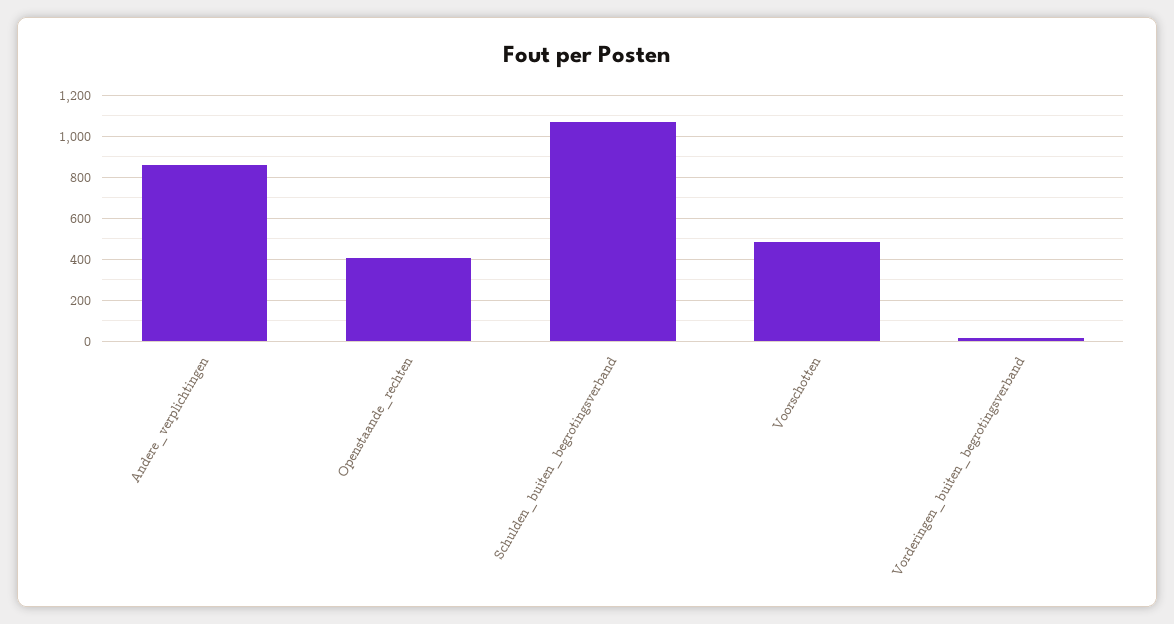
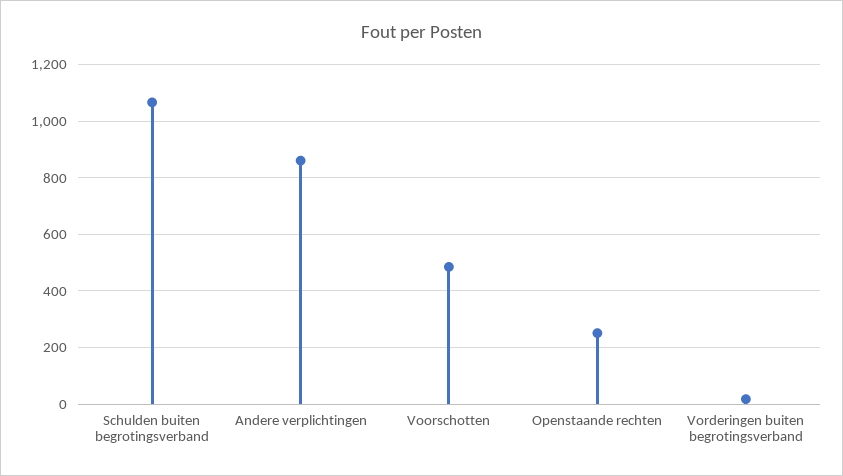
Openstaande_rechten: 400 -> 250

